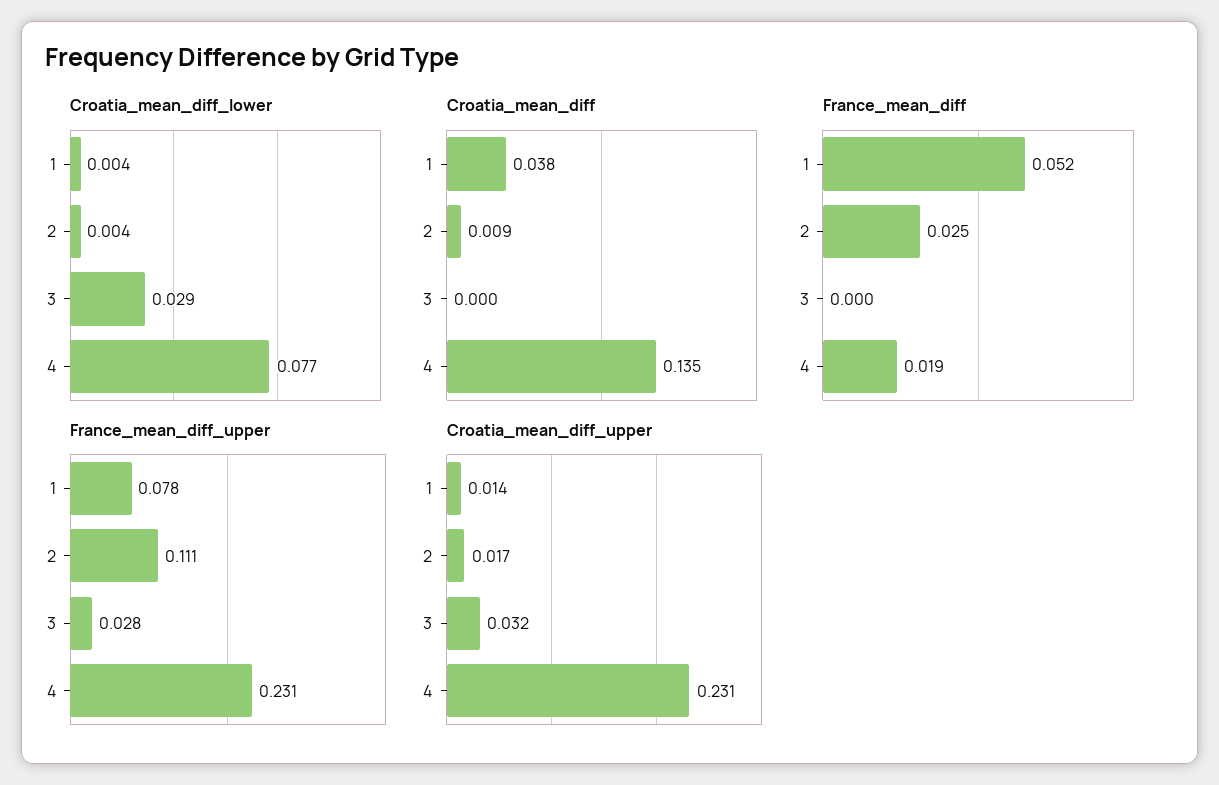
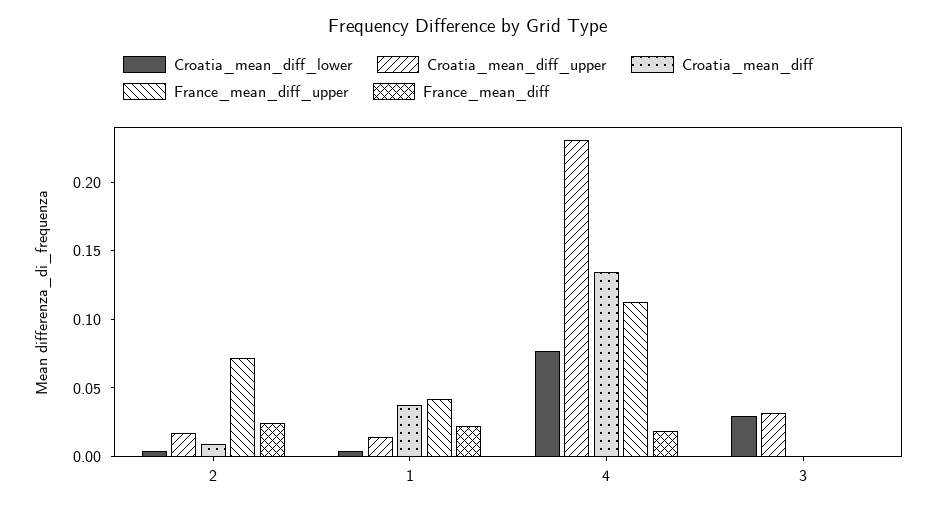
France_mean_diff, 1: 0.052 -> 0.02
France_mean_diff_upper, 1: 0.078 -> 0.04
France_mean_diff_upper, 2: 0.111 -> 0.07
France_mean_diff_upper, 3: 0.028 -> 0
France_mean_diff_upper, 4: 0.231 -> 0.11

